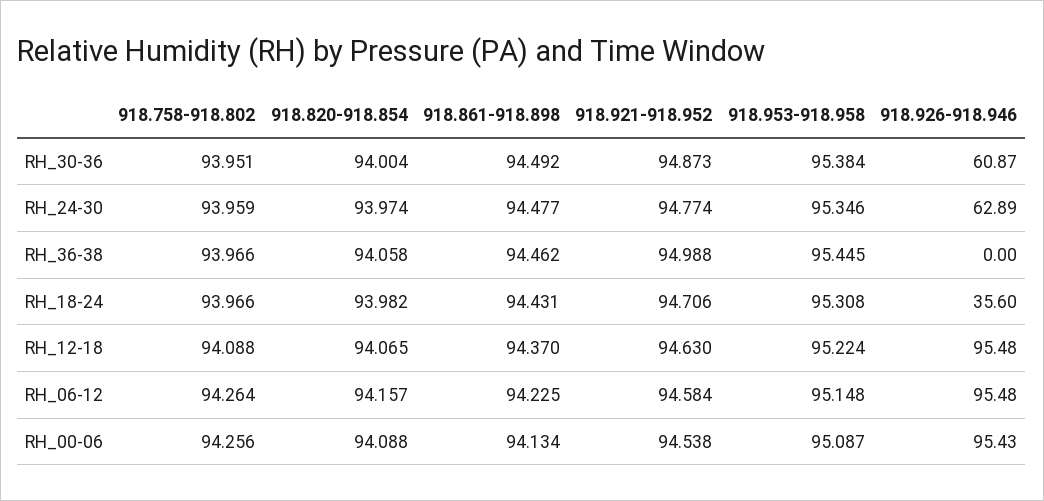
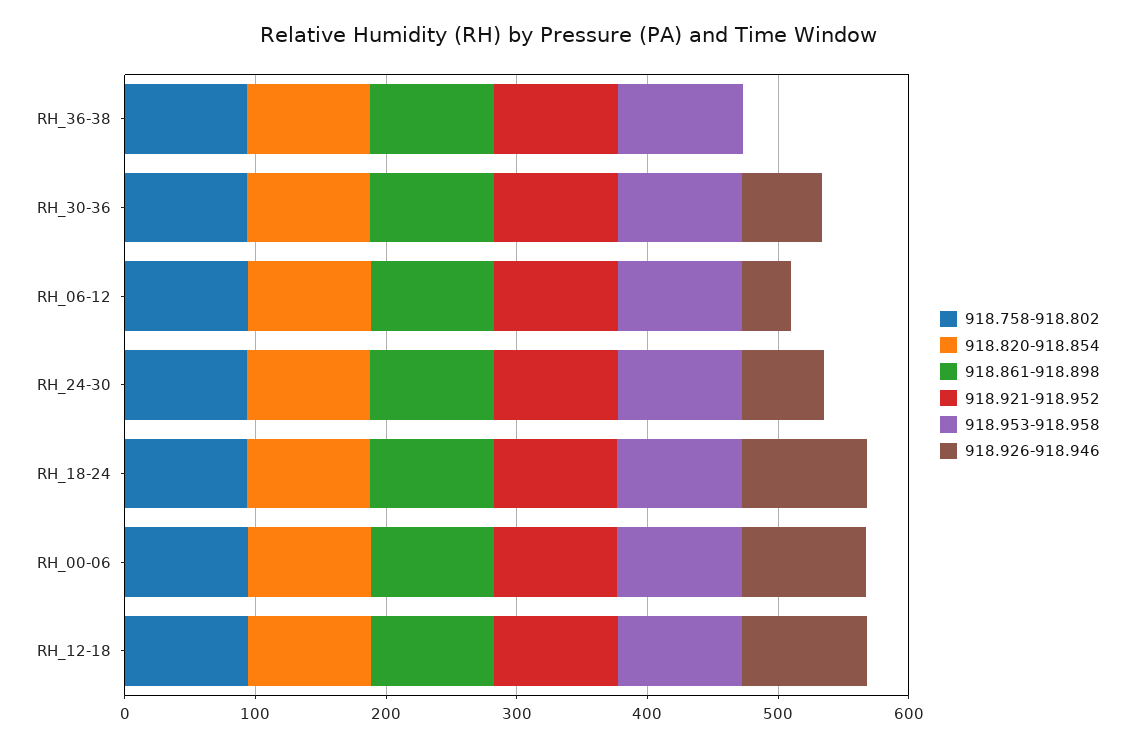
918.926-918.946, RH_18-24: 35.6 -> 100
918.926-918.946, RH_06-12: 95.48 -> 40

